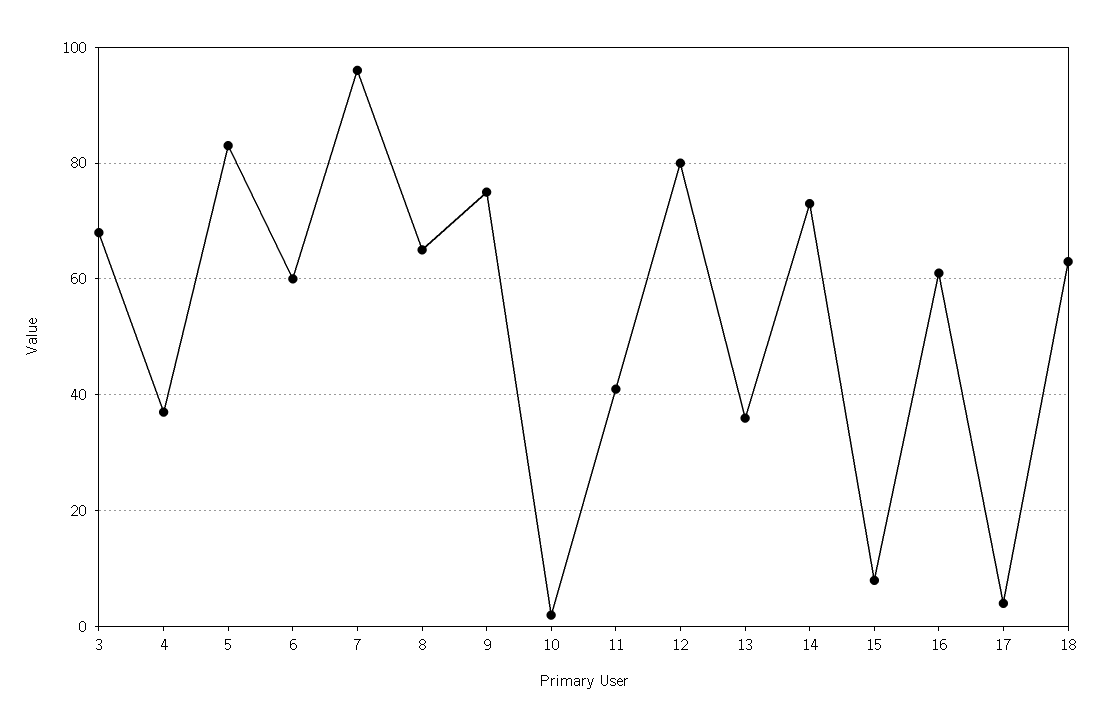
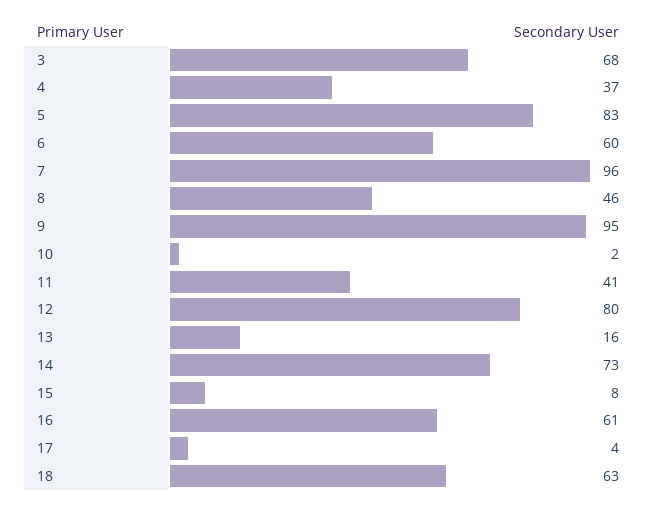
8: 65 -> 46
9: 75 -> 95
13: 35 -> 16

